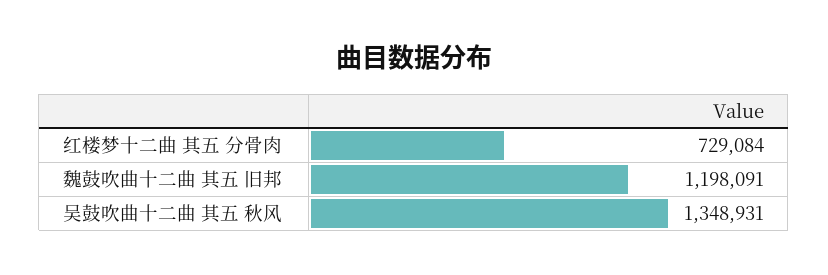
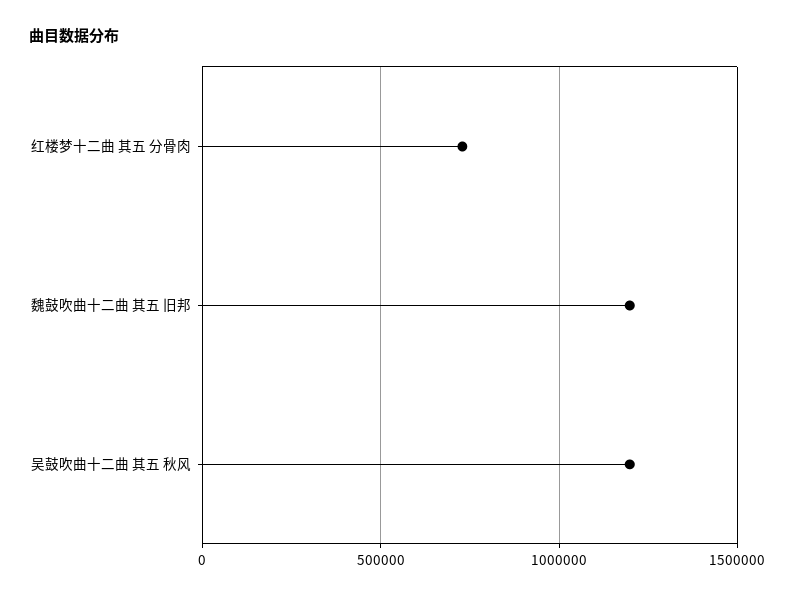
吴鼓吹曲十二曲 其五 秋风: 1348931 -> 1200000

